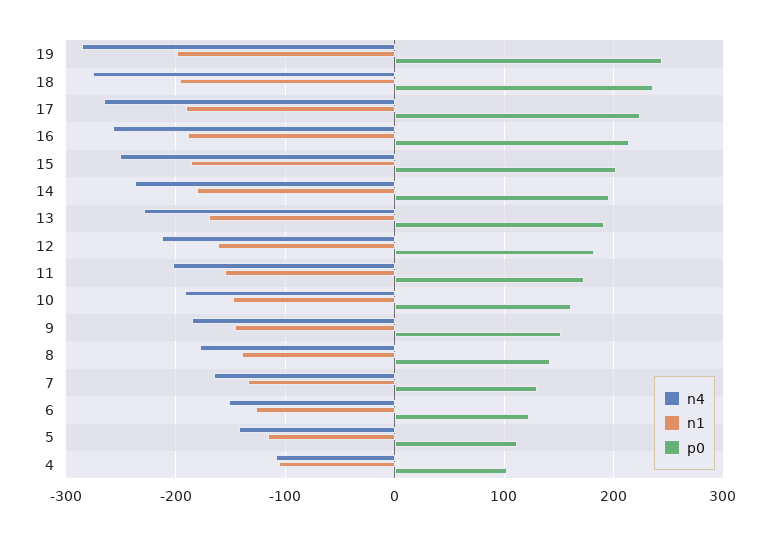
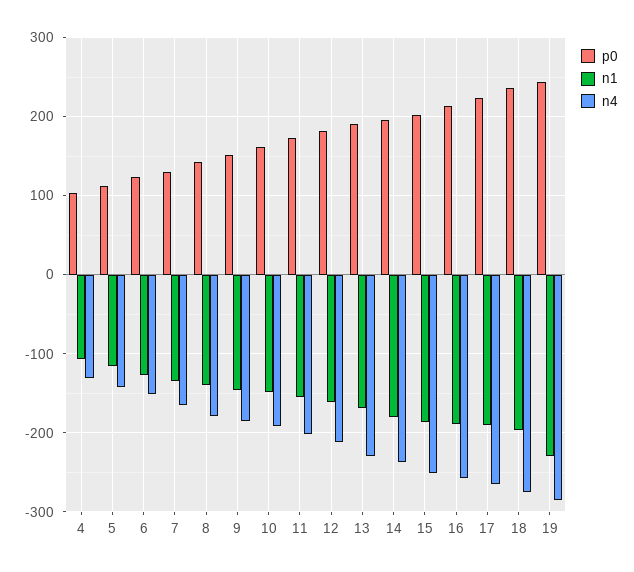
n1, 19: -200 -> -230
n4, 4: -110 -> -130

